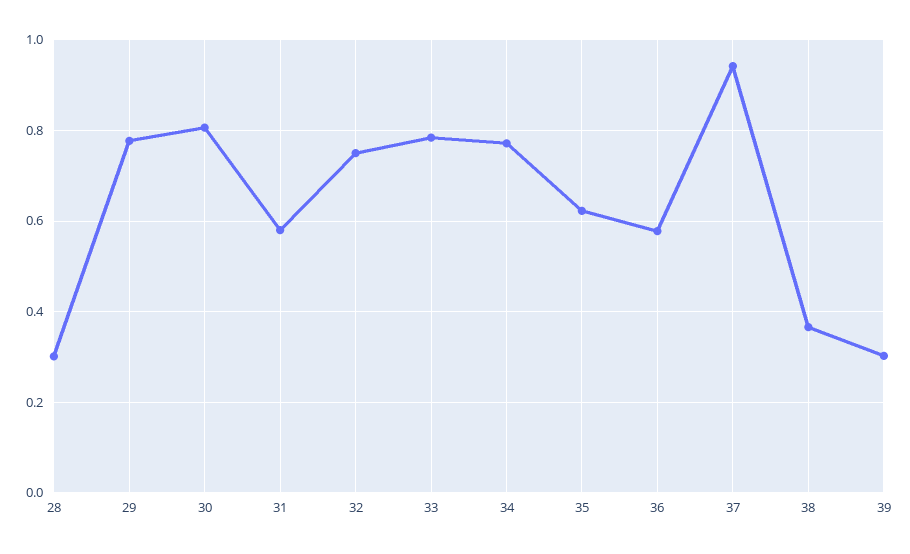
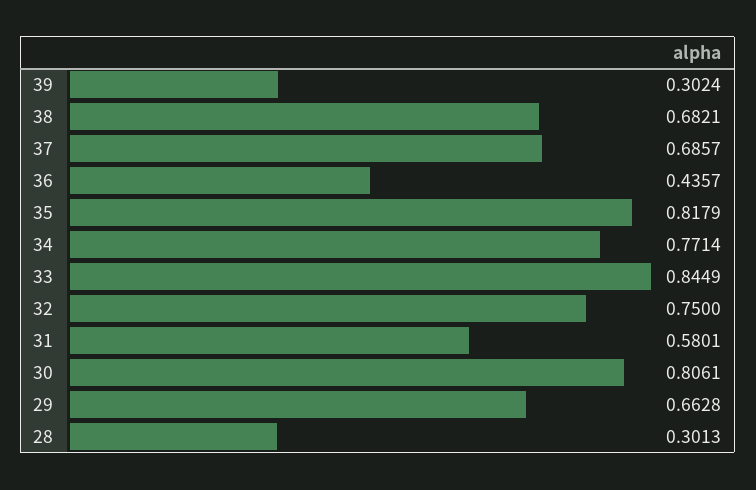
29: 0.78 -> 0.6628
33: 0.78 -> 0.8449
35: 0.62 -> 0.8179
36: 0.58 -> 0.4357
37: 0.94 -> 0.6857
38: 0.36 -> 0.6821

